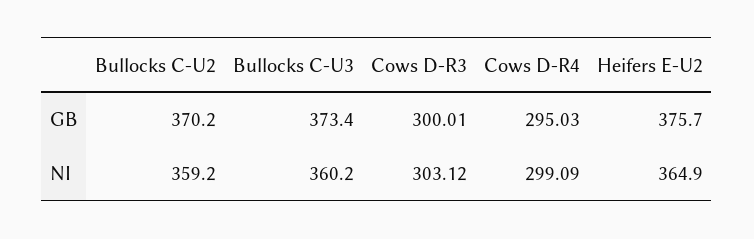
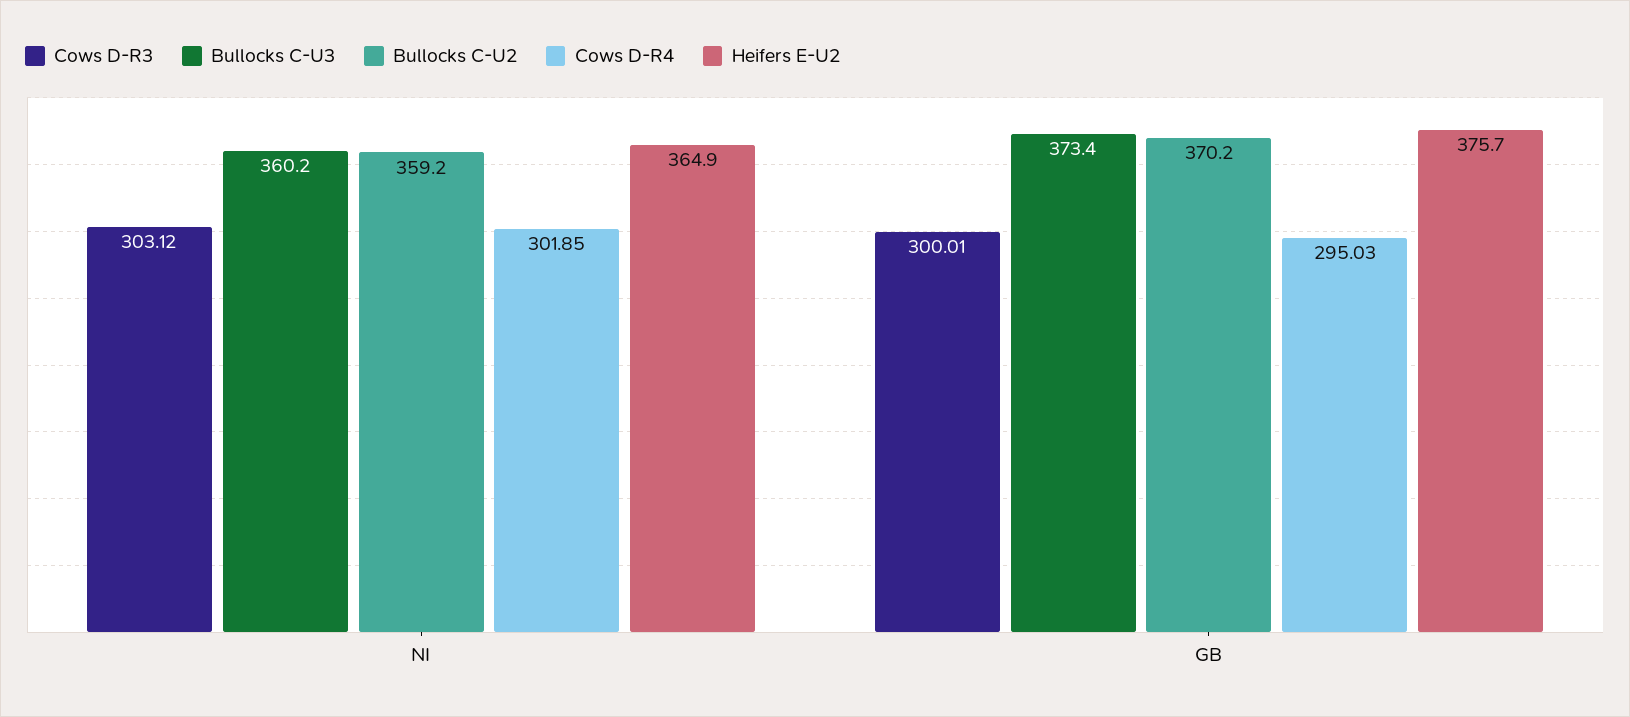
Cows D-R4, NI: 299.09 -> 301.85

